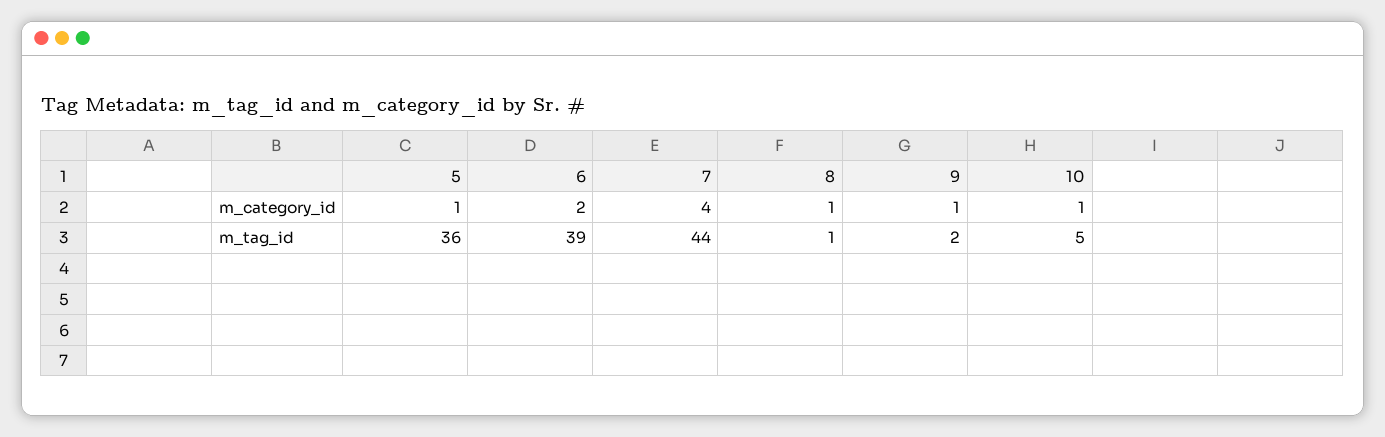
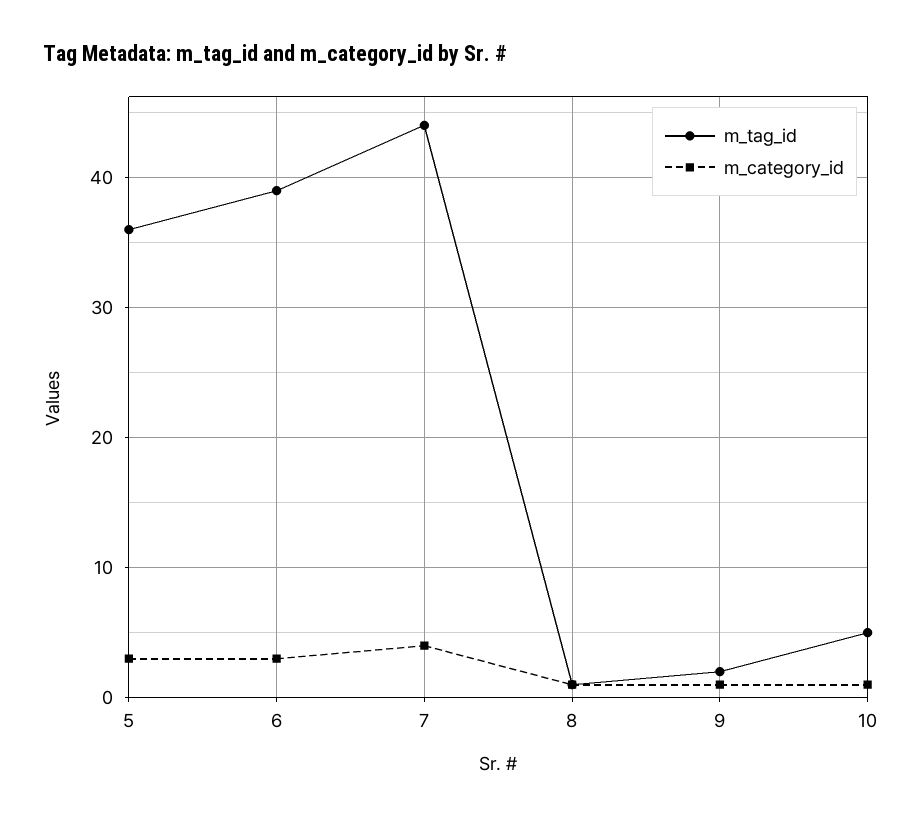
m_category_id, 5: 1 -> 3
m_category_id, 6: 2 -> 3

